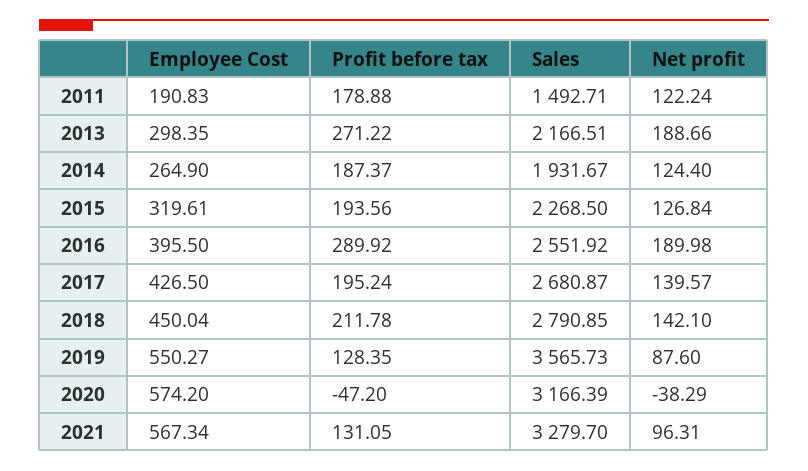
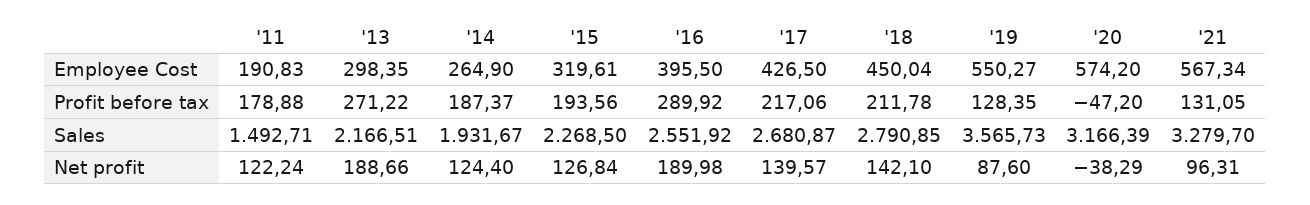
Profit before tax, 2017: 195.24 -> 217.06

